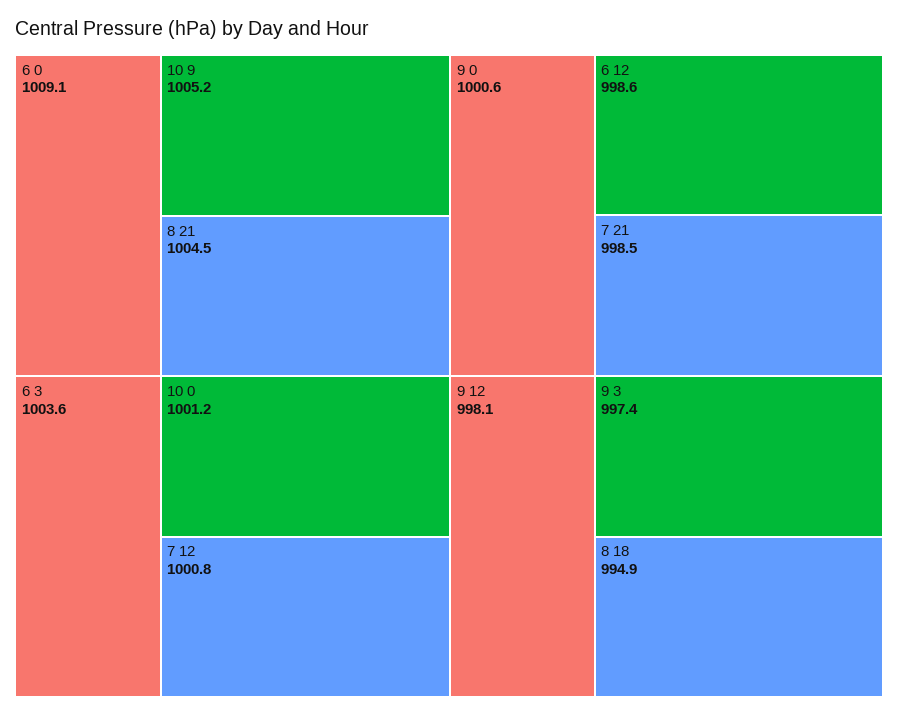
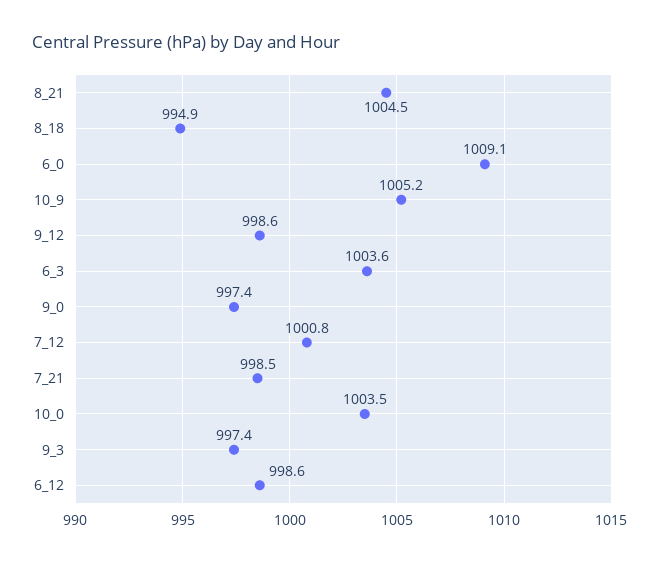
10 0: 1001.2 -> 1003.5
9 0: 1000.6 -> 997.4
9 12: 998.1 -> 998.6

